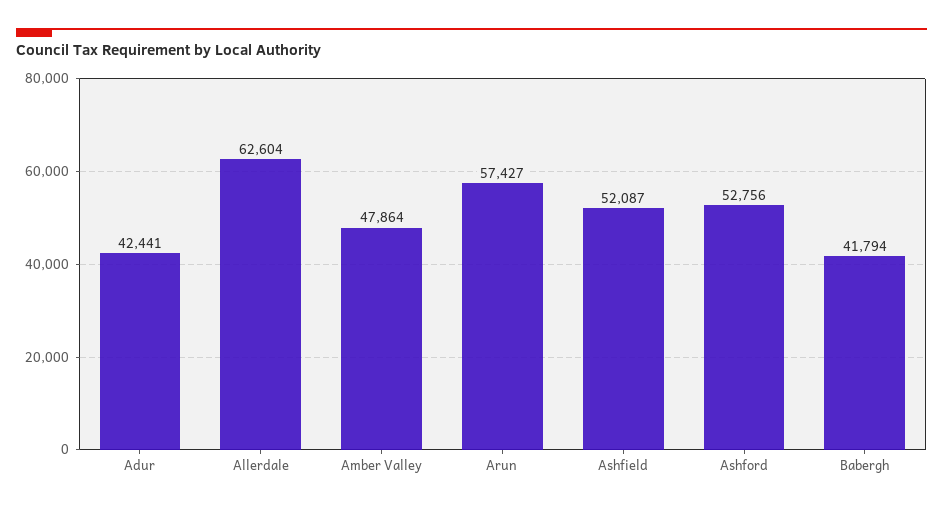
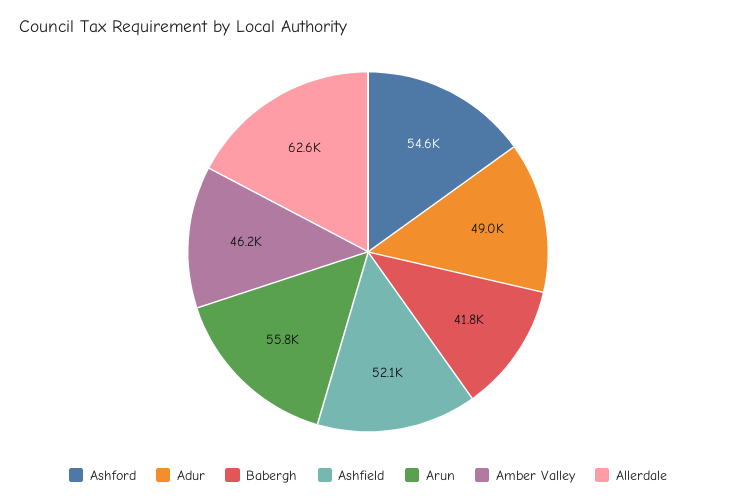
Adur: 42441 -> 49000
Amber Valley: 47864 -> 46200
Arun: 57427 -> 55800
Ashford: 52756 -> 54600

